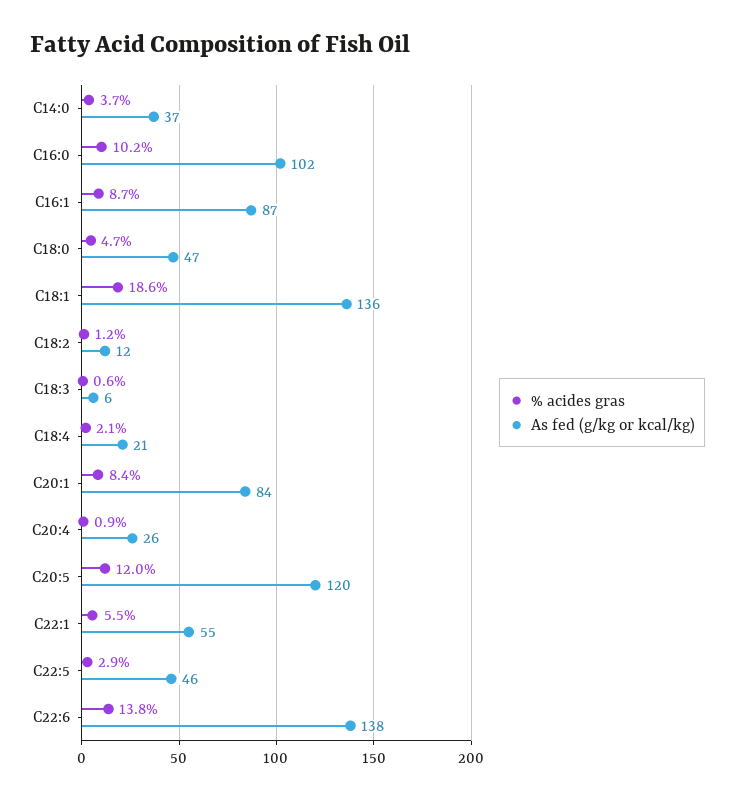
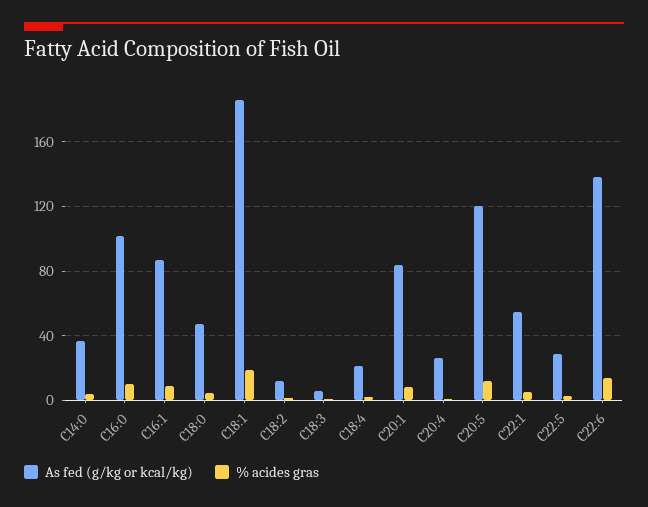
As fed (g/kg or kcal/kg), C18:1: 136 -> 185
As fed (g/kg or kcal/kg), C22:5: 46 -> 30

